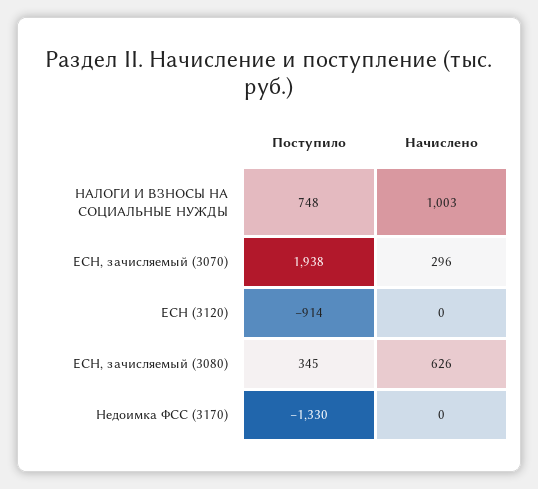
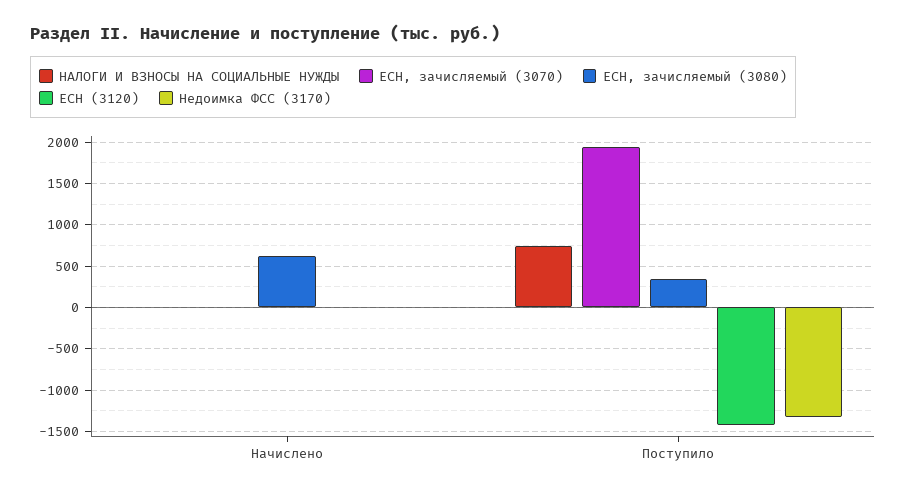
НАЛОГИ И ВЗНОСЫ НА СОЦИАЛЬНЫЕ НУЖДЫ, Начислено: 1003 -> 0
ЕСН, зачисляемый (3070), Начислено: 296 -> 0
ЕСН (3120), Поступило: -914 -> -1400

